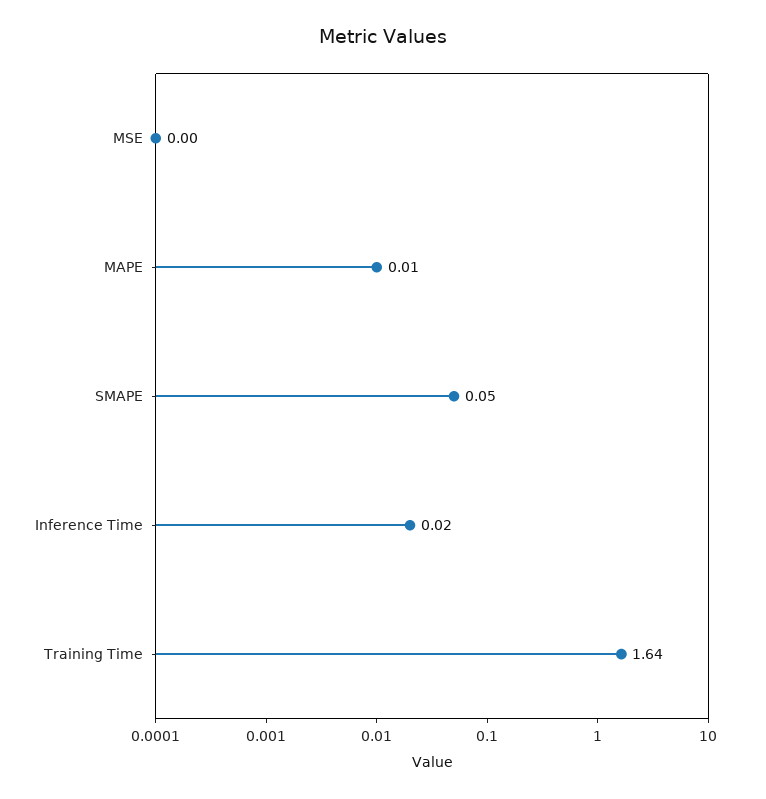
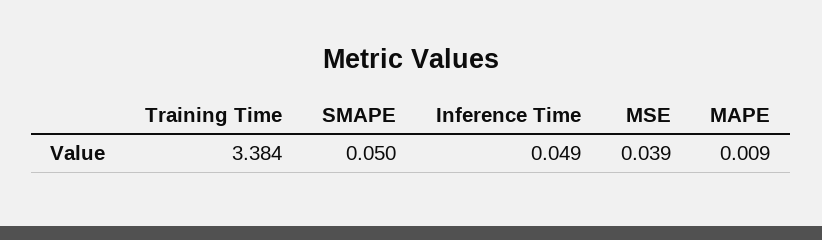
MSE: 0 -> 0.039
Inference Time: 0.02 -> 0.049
Training Time: 1.64 -> 3.384

